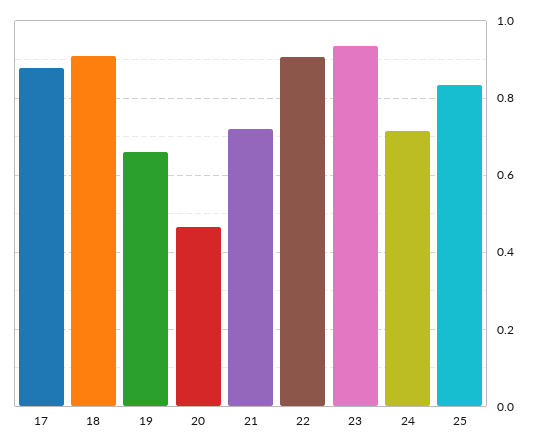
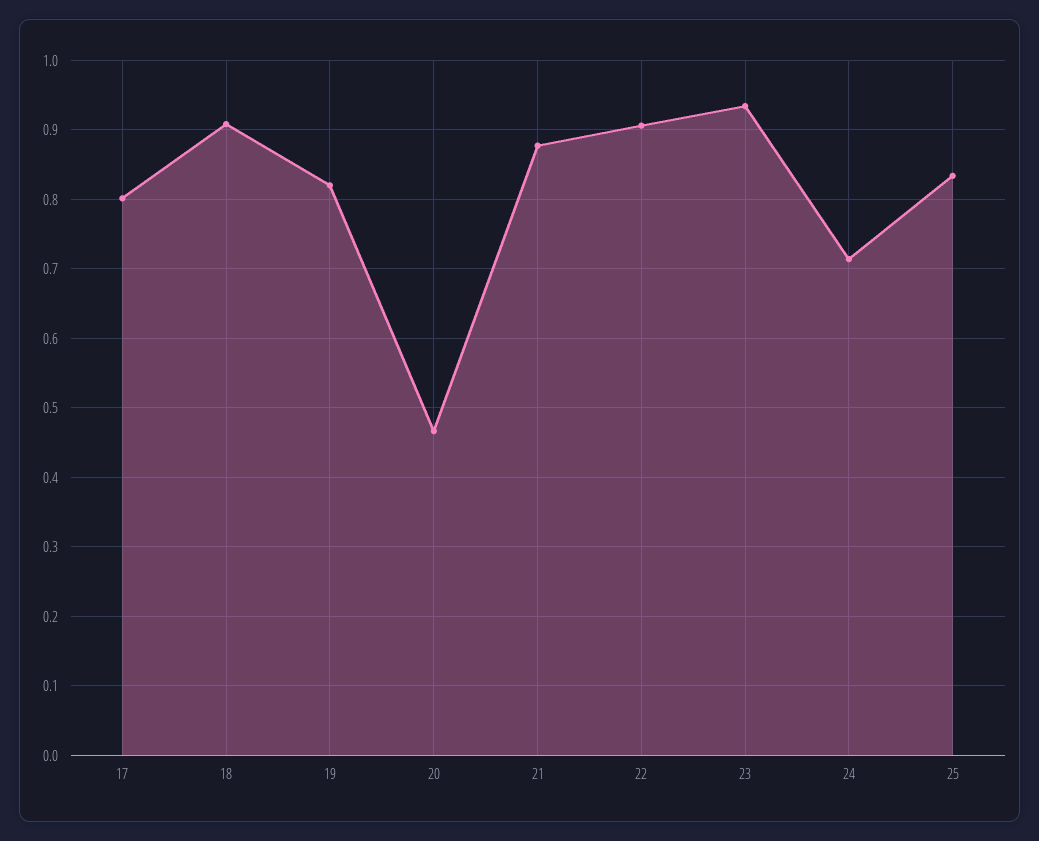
17: 0.88 -> 0.8
19: 0.66 -> 0.82
21: 0.72 -> 0.88

